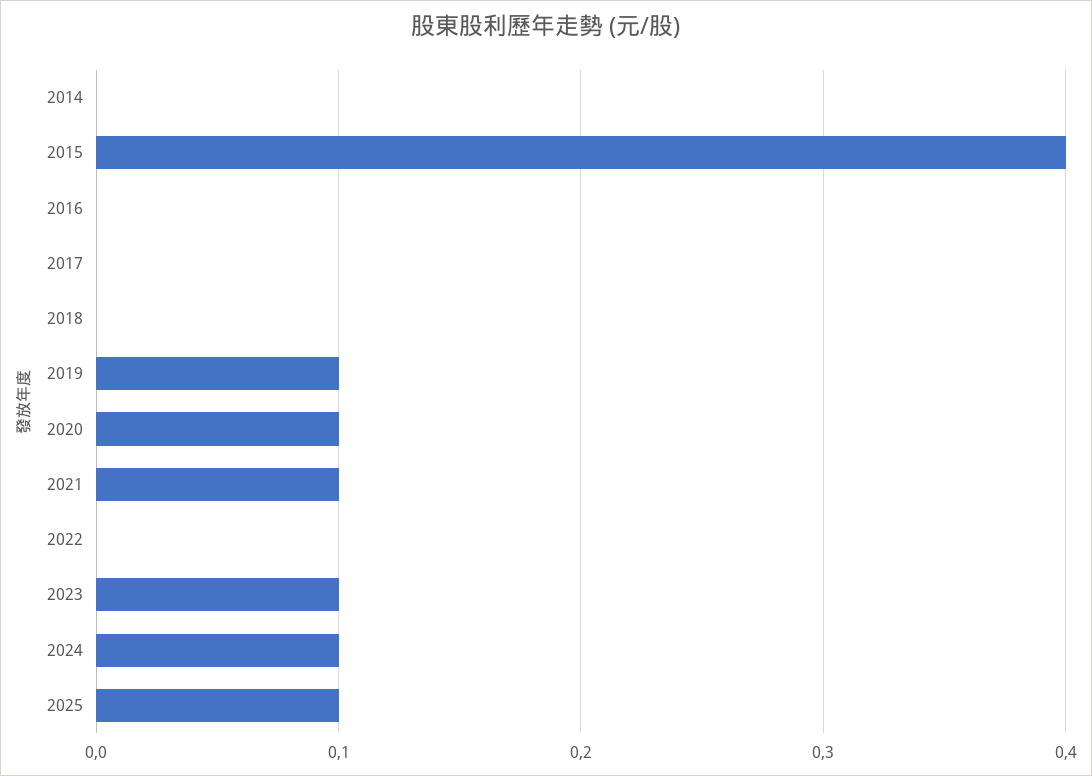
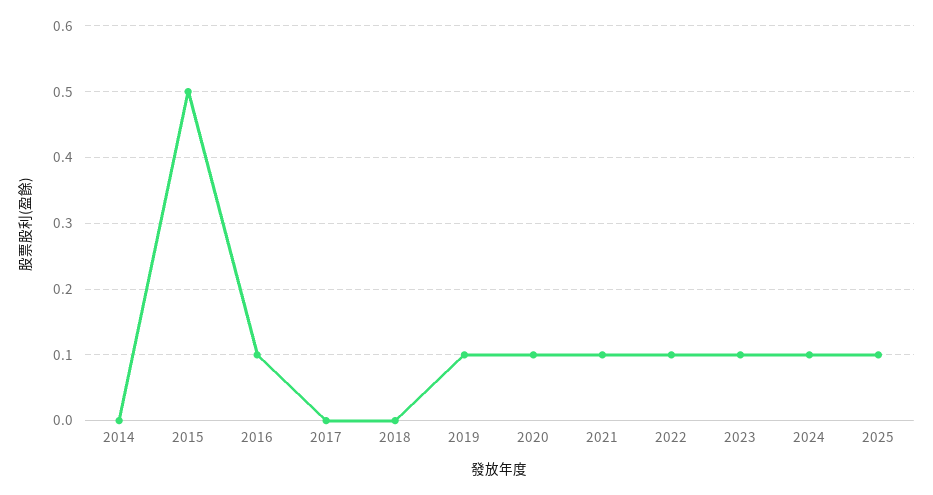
2015: 0.4 -> 0.5
2016: 0 -> 0.1
2022: 0 -> 0.1

